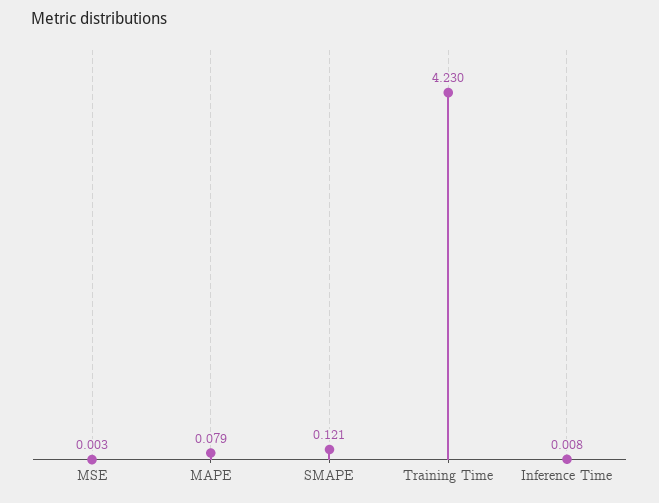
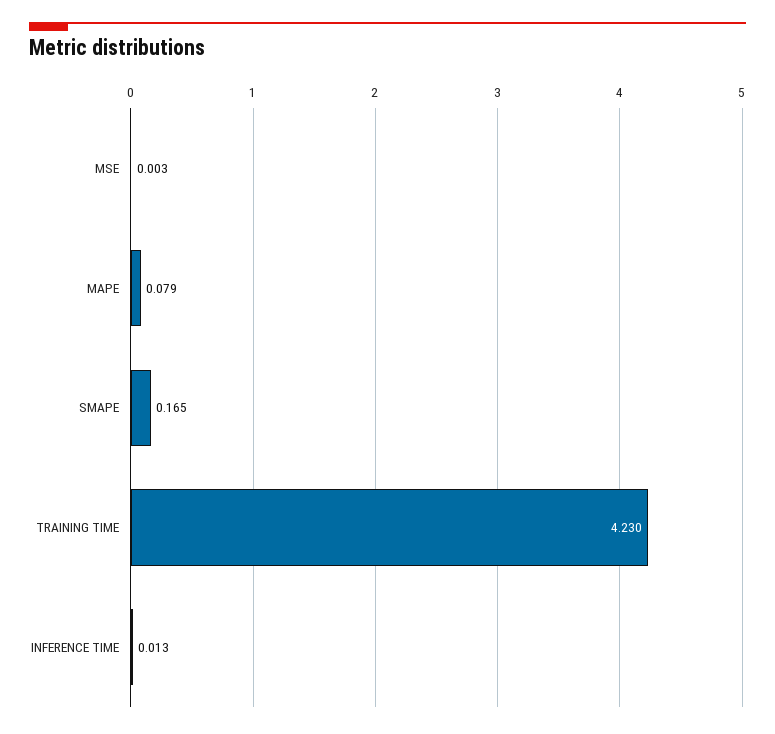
SMAPE: 0.121 -> 0.165
Inference Time: 0.008 -> 0.013

